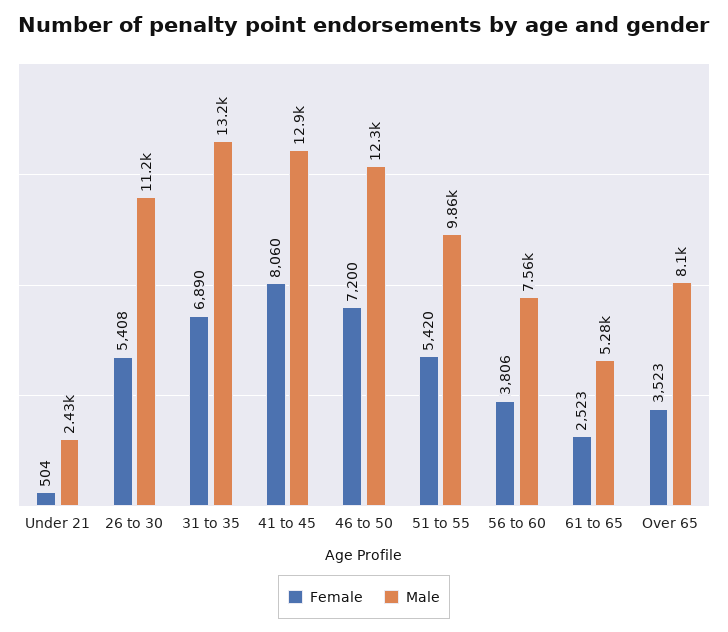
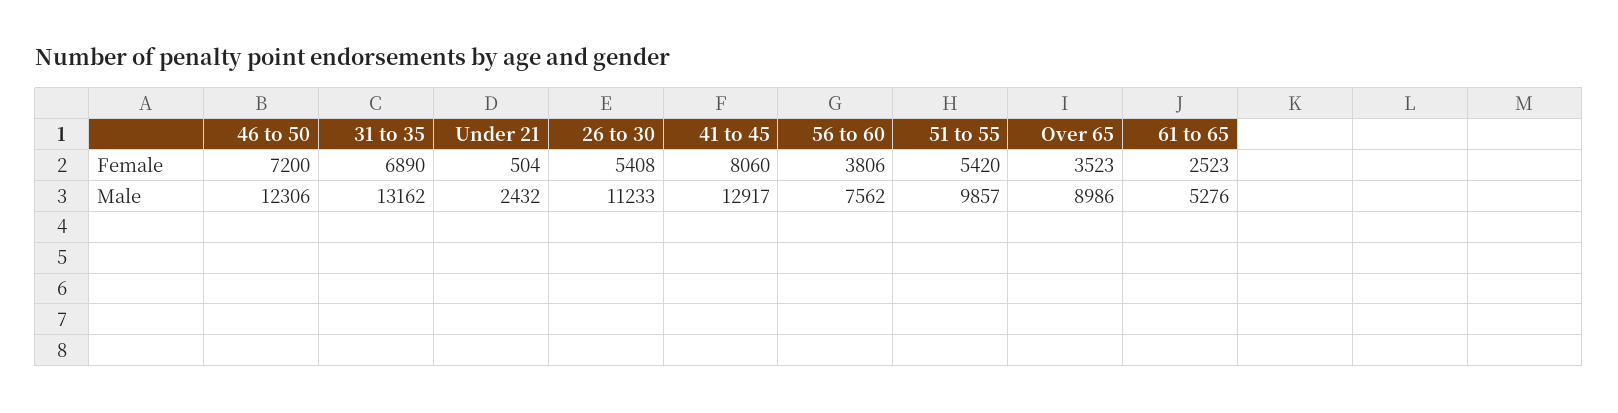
Male, Over 65: 8100 -> 8986

